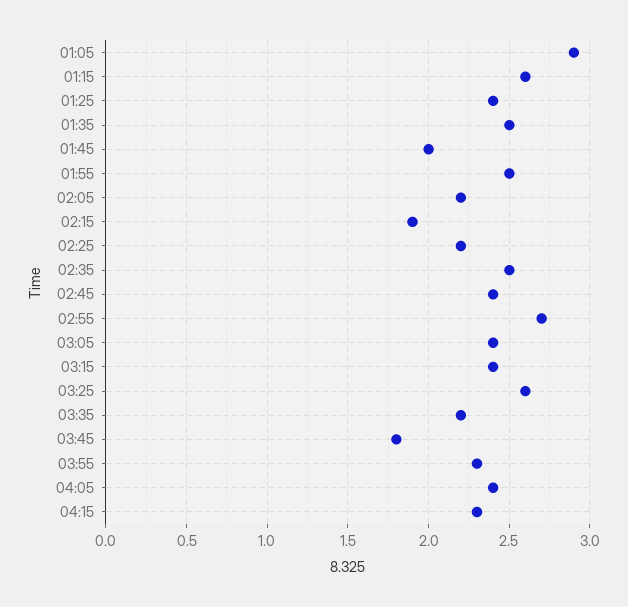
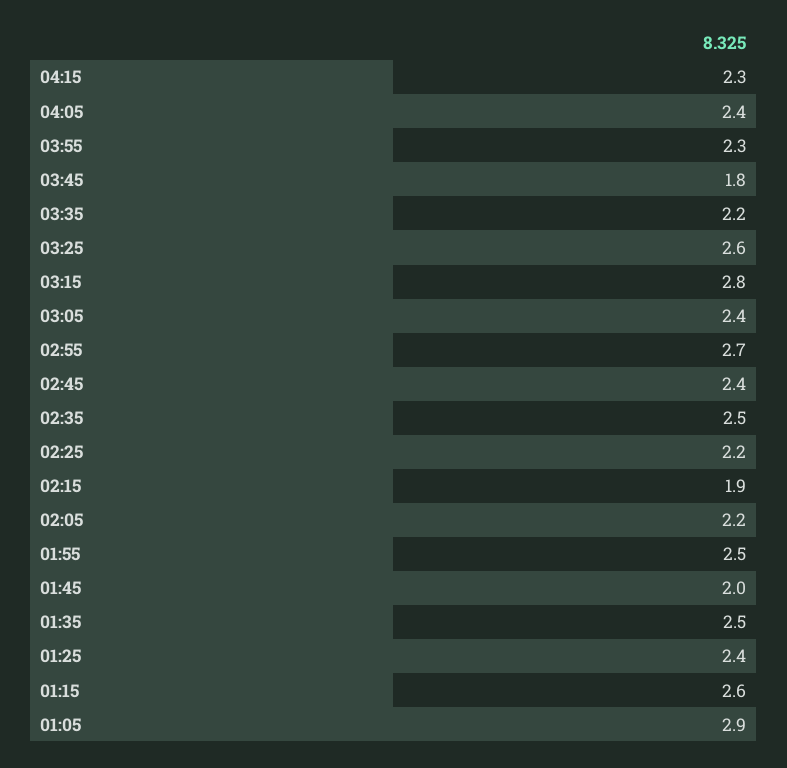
03:15: 2.4 -> 2.8

